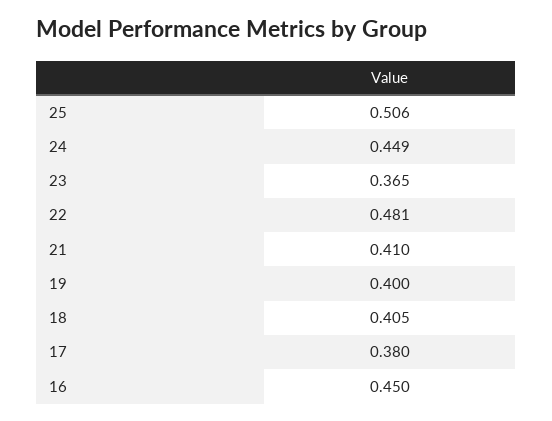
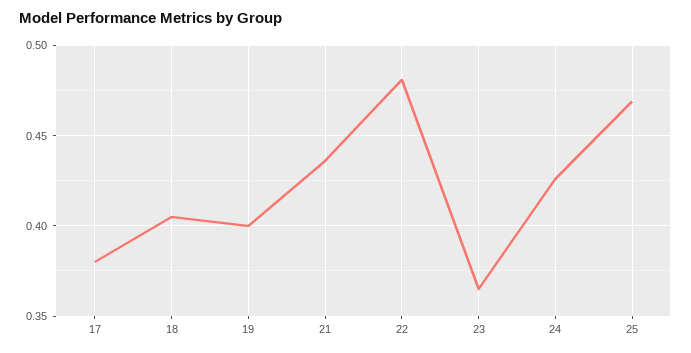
25: 0.506 -> 0.47
24: 0.449 -> 0.425
21: 0.41 -> 0.435
16: 0.45 -> none

